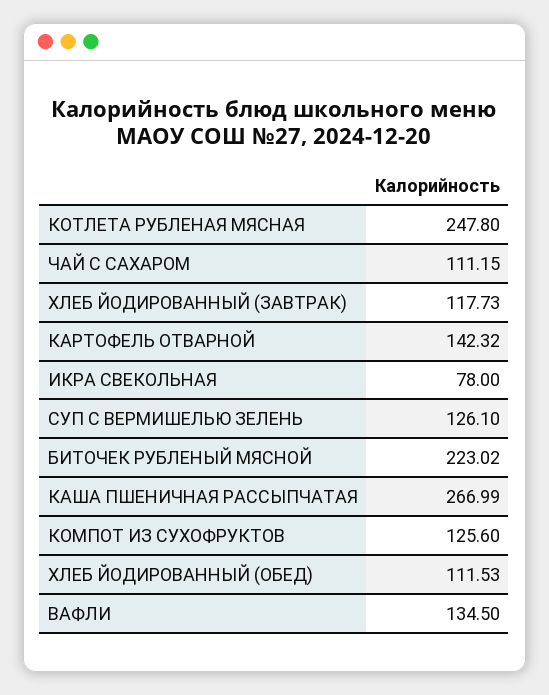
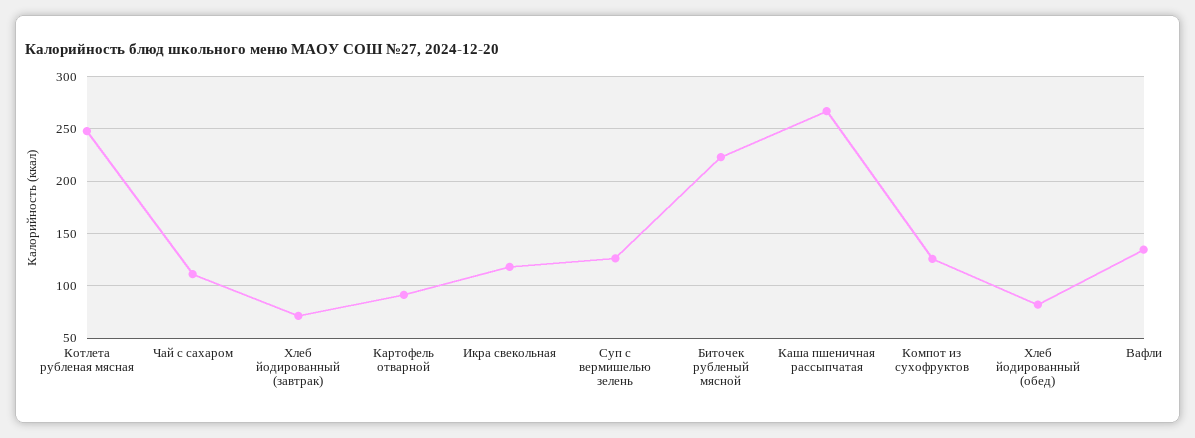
ХЛЕБ ЙОДИРОВАННЫЙ (ЗАВТРАК): 117.73 -> 70
КАРТОФЕЛЬ ОТВАРНОЙ: 142.32 -> 90
ИКРА СВЕКОЛЬНАЯ: 78 -> 120
ХЛЕБ ЙОДИРОВАННЫЙ (ОБЕД): 111.53 -> 80

